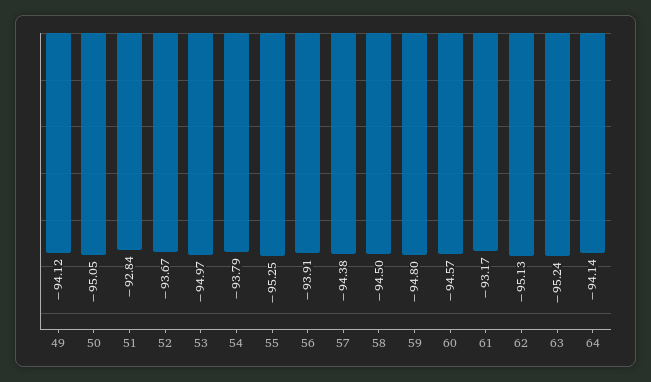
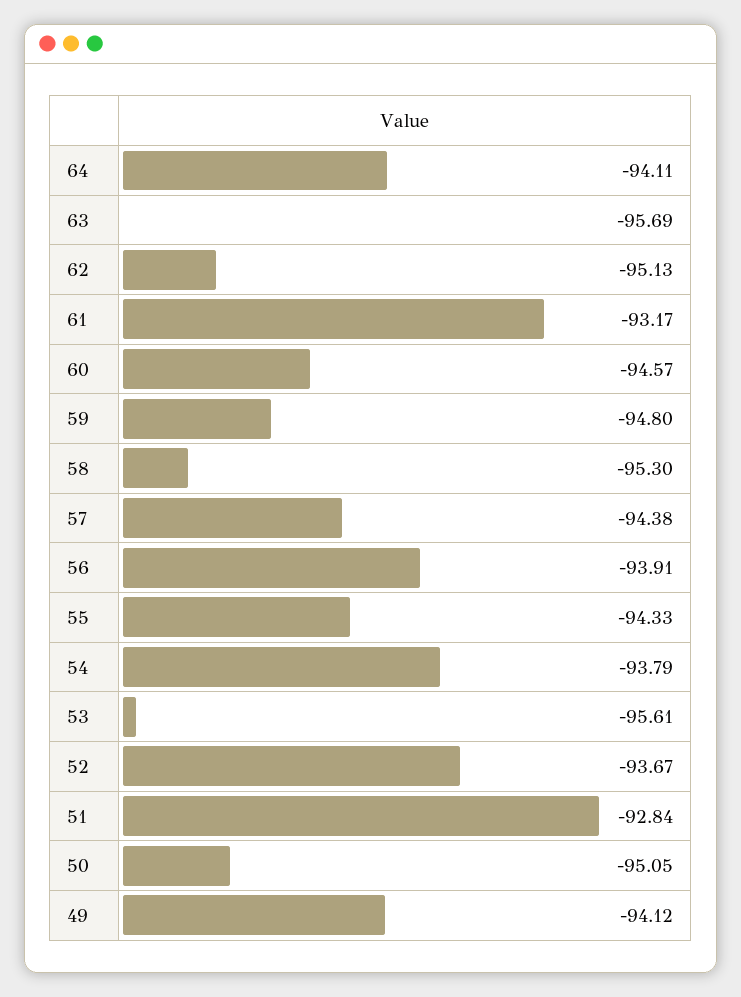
53: -94.97 -> -95.61
55: -95.25 -> -94.33
58: -94.5 -> -95.3
63: -95.24 -> -95.69
64: -94.14 -> -94.11

